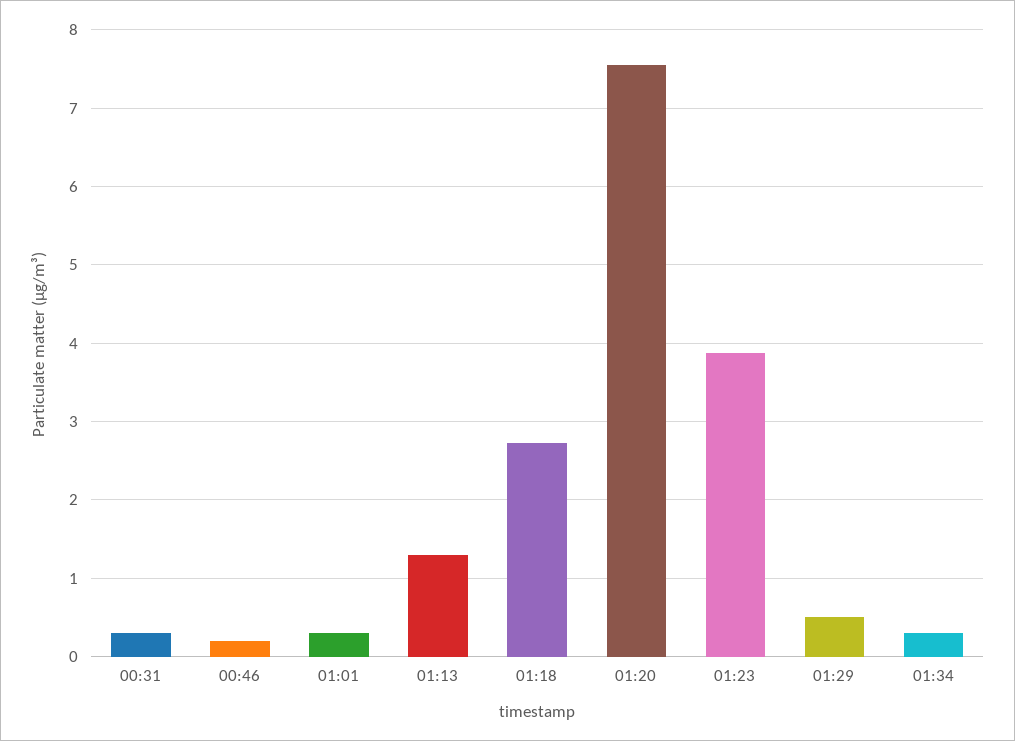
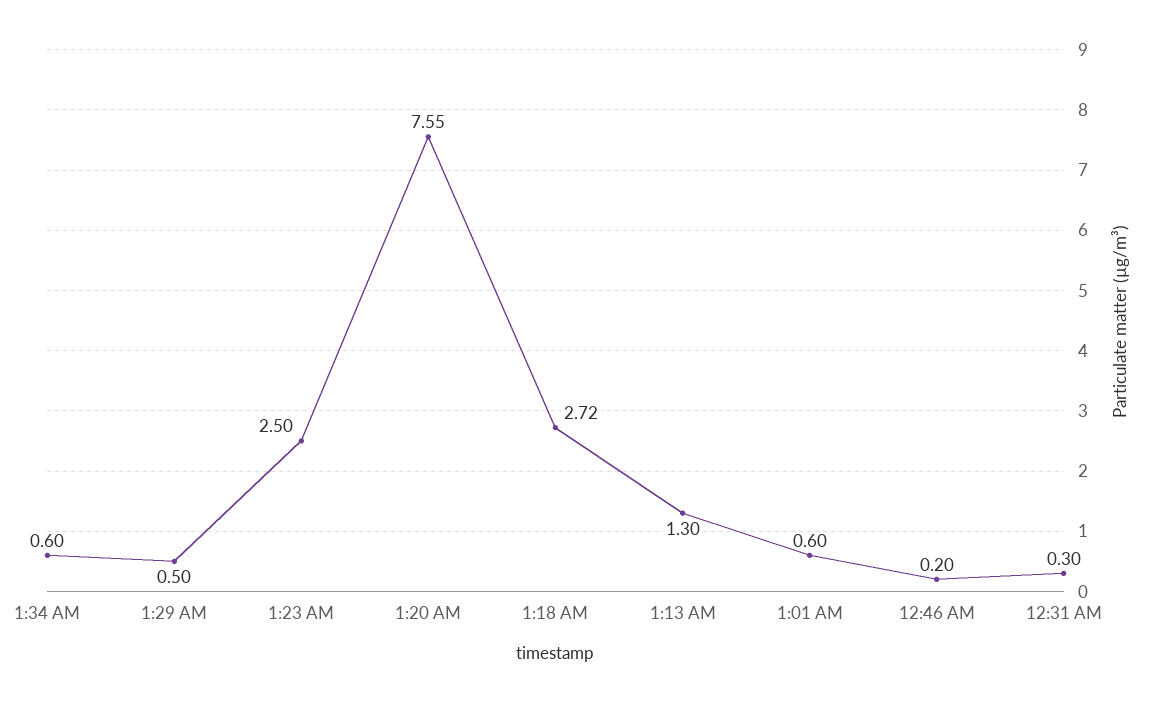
01:01: 0.3 -> 0.6
01:23: 3.9 -> 2.5
01:34: 0.3 -> 0.6

